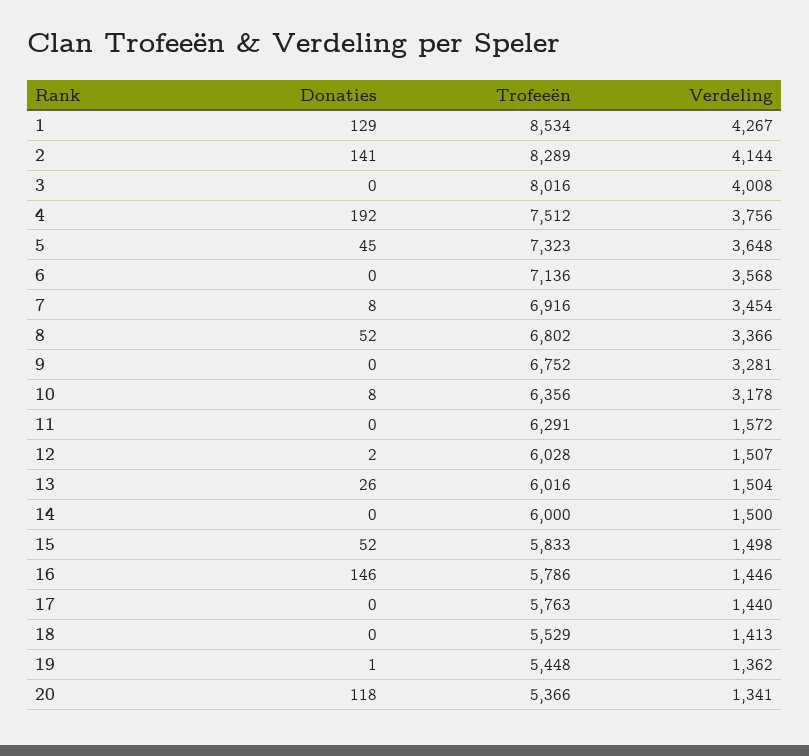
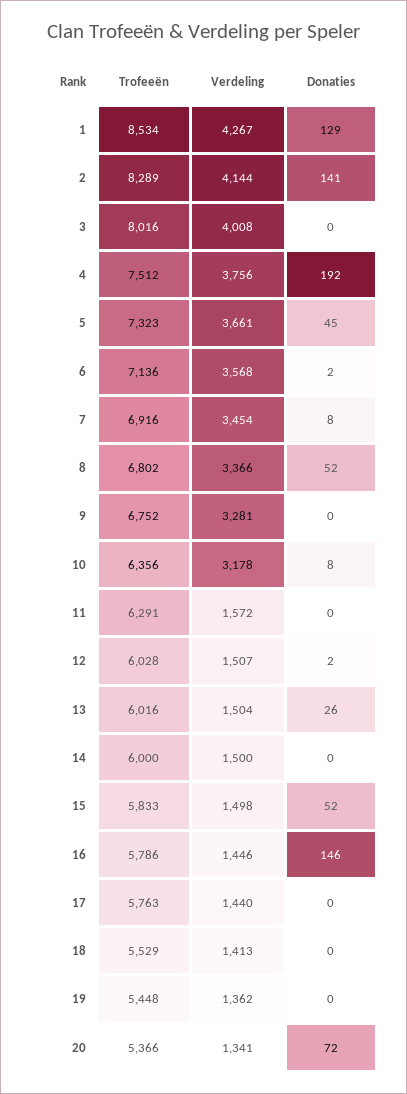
Verdeling, 5: 3648 -> 3661
Donaties, 6: 0 -> 2
Donaties, 19: 1 -> 0
Donaties, 20: 118 -> 72

